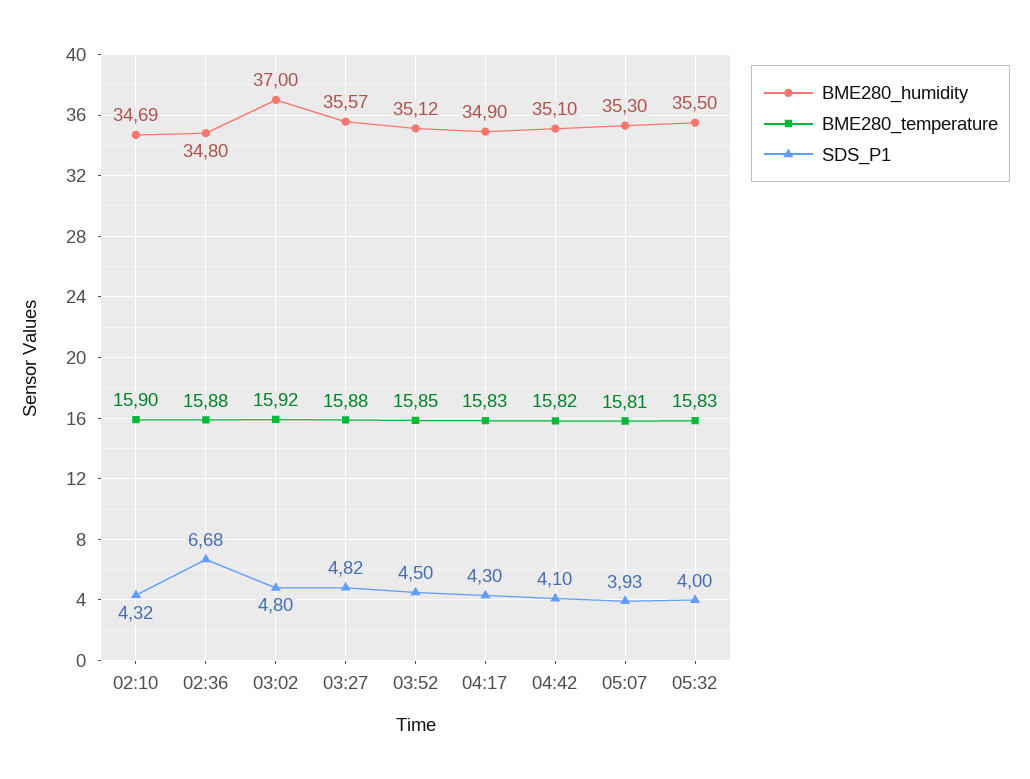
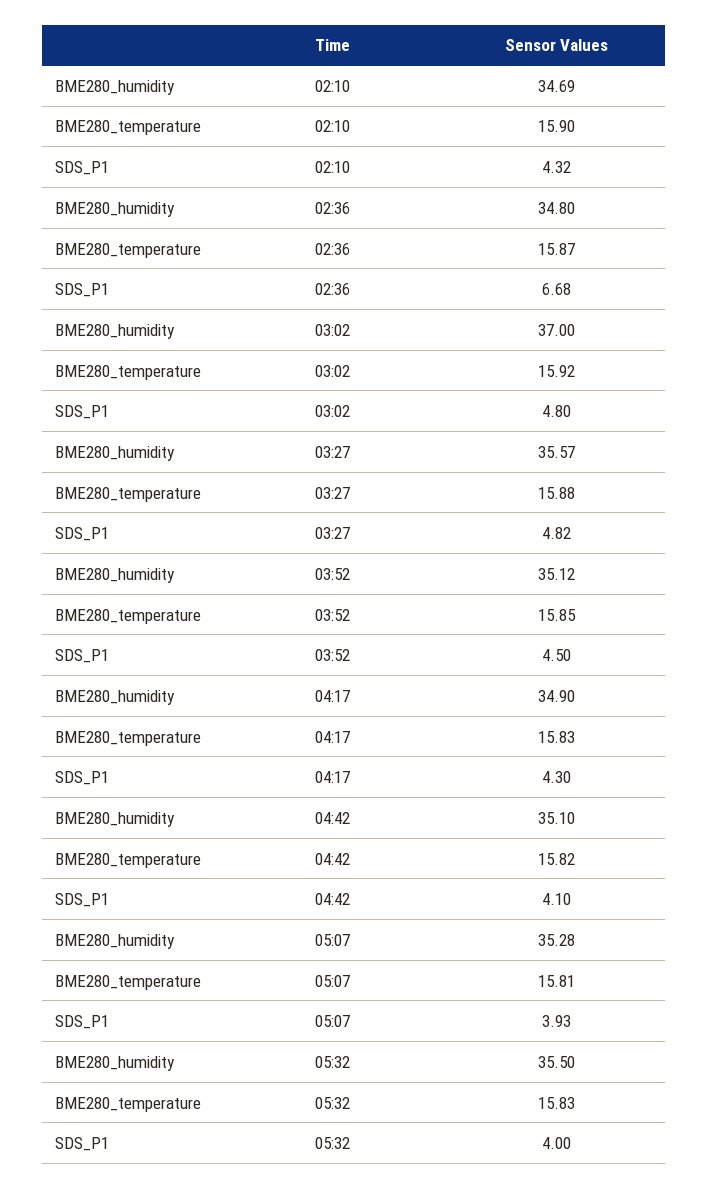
BME280_temperature, 02:36: 15.88 -> 15.87
BME280_humidity, 05:07: 35.3 -> 35.28

